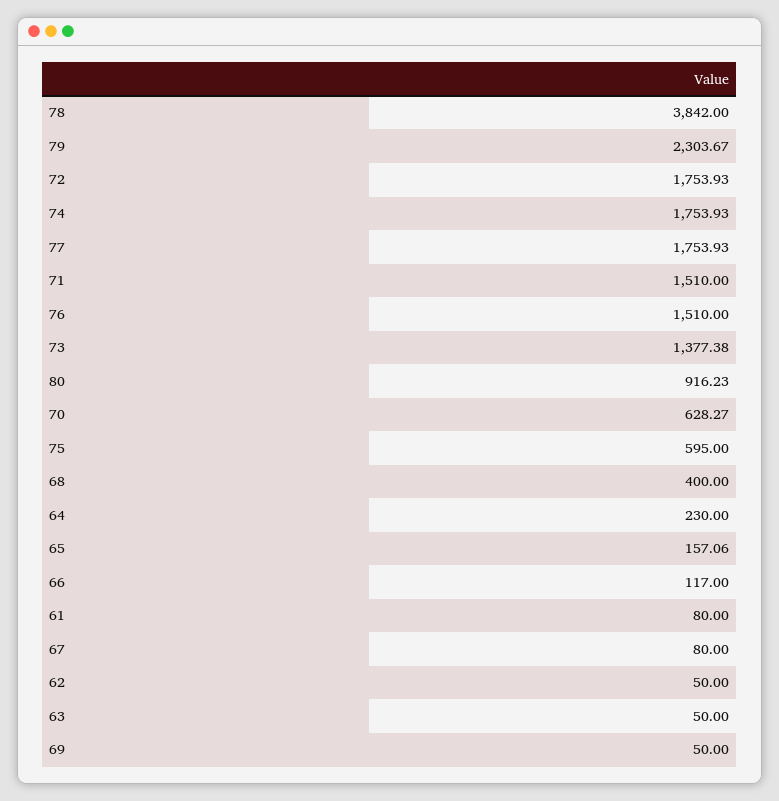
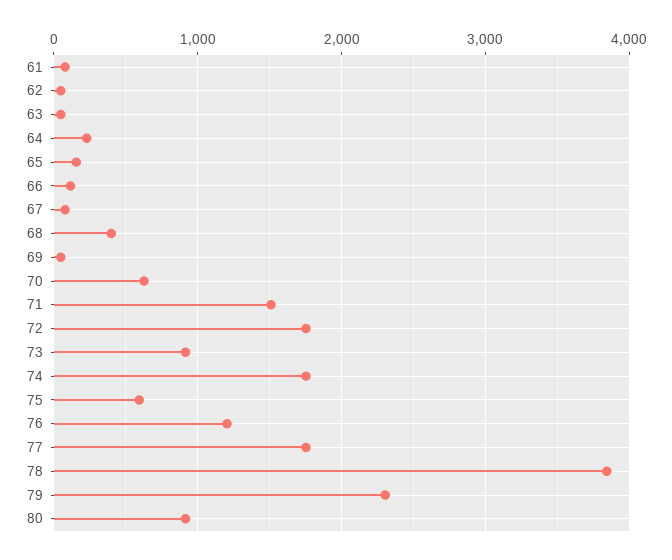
76: 1510 -> 1200
73: 1377.38 -> 900

